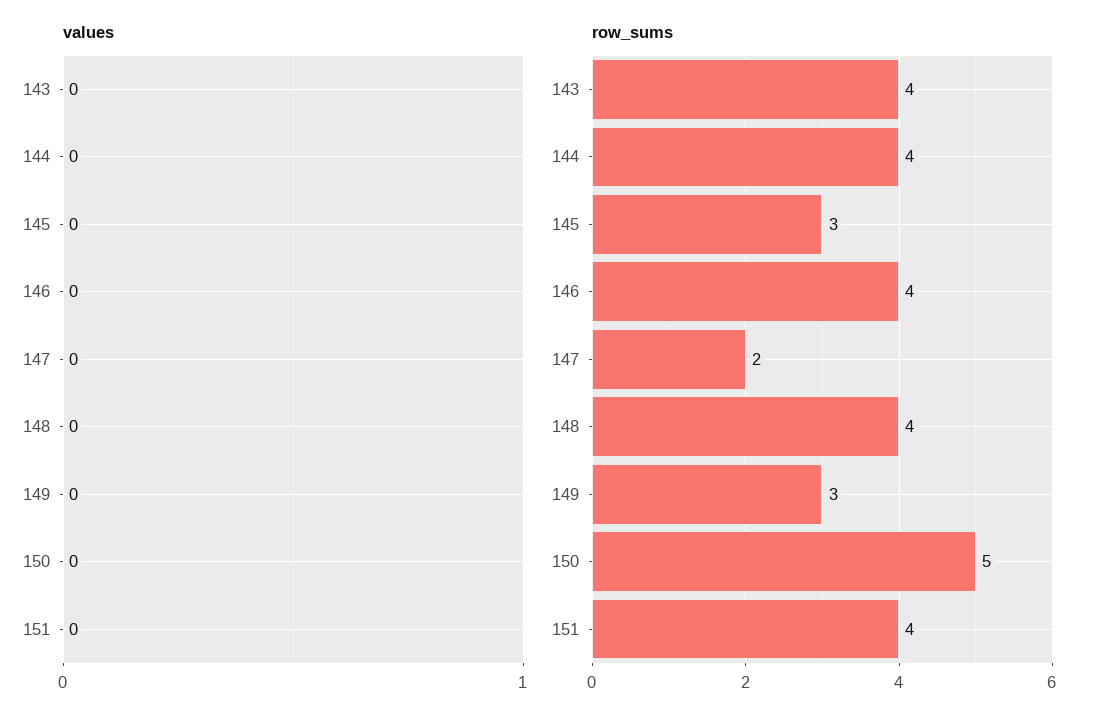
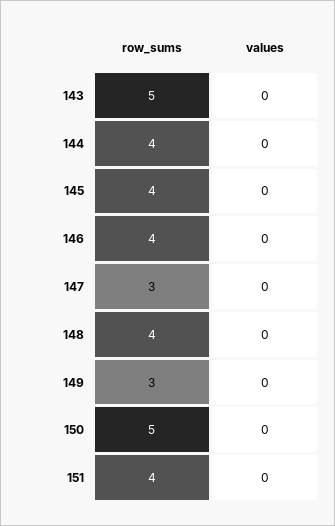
row_sums, 143: 4 -> 5
row_sums, 145: 3 -> 4
row_sums, 147: 2 -> 3

